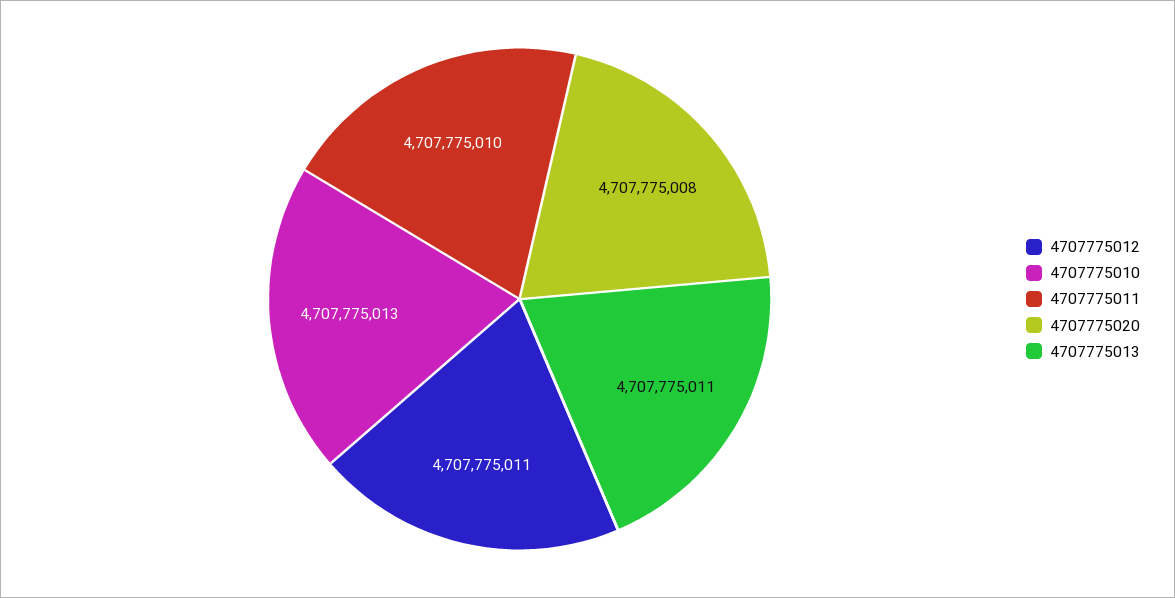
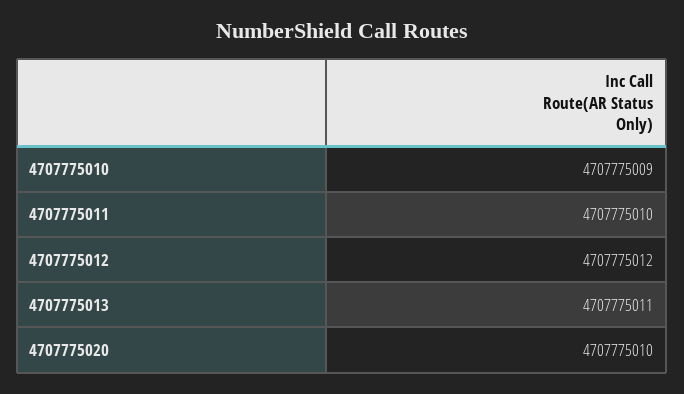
4707775012: 4707775011 -> 4707775012
4707775010: 4707775013 -> 4707775009
4707775020: 4707775008 -> 4707775010

